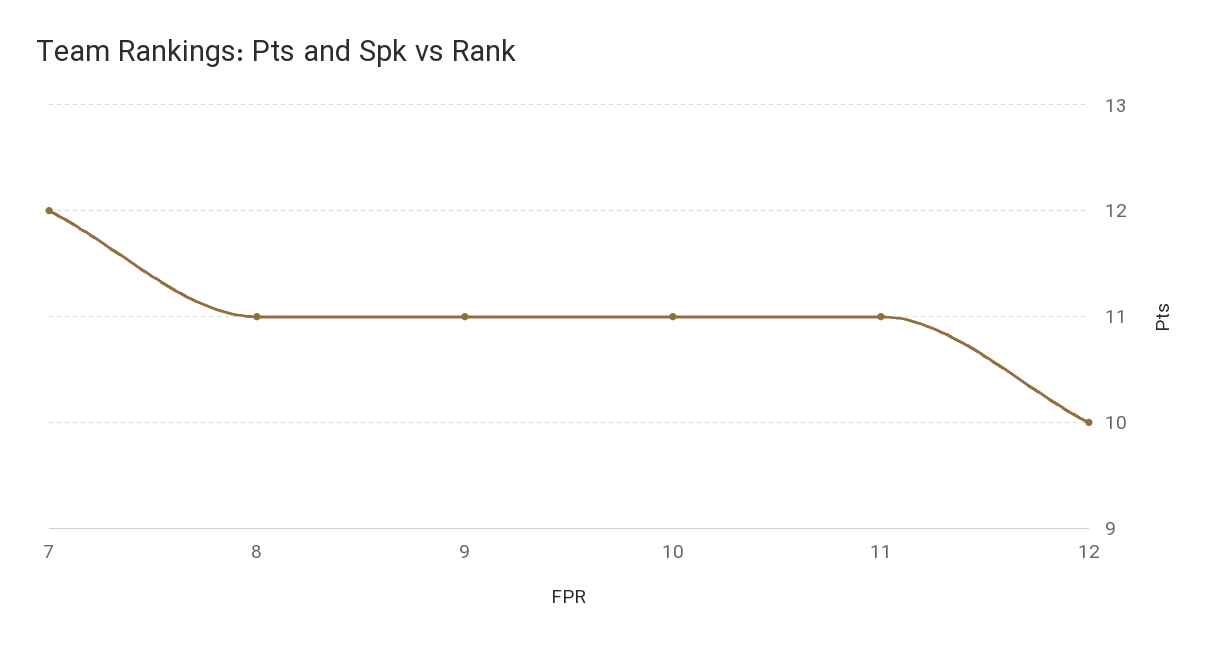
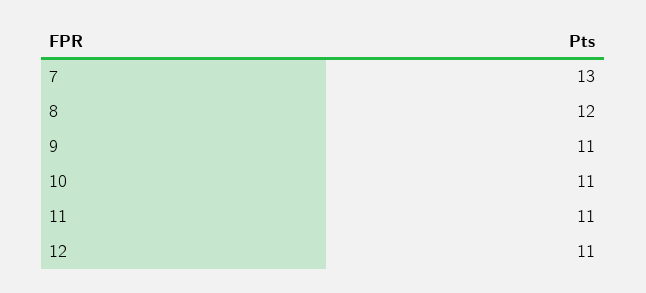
7: 12 -> 13
8: 11 -> 12
12: 10 -> 11

